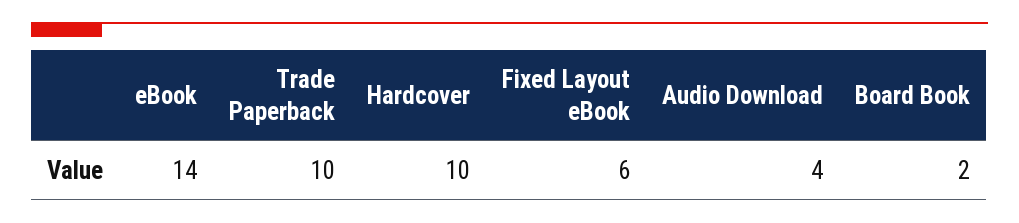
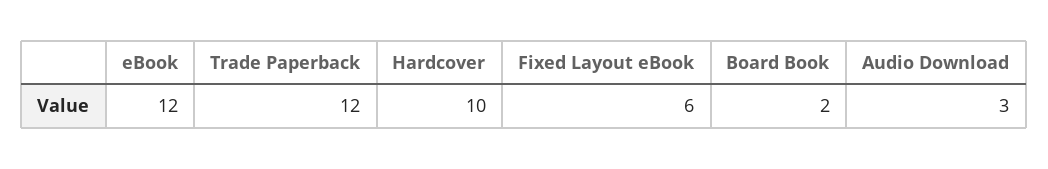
eBook: 14 -> 12
Trade Paperback: 10 -> 12
Audio Download: 4 -> 3

